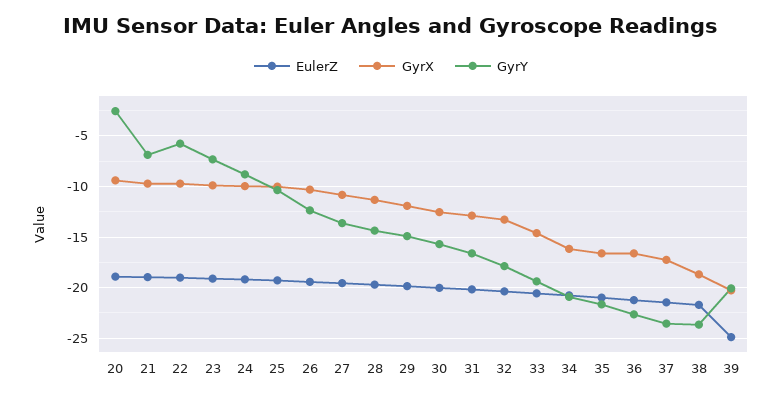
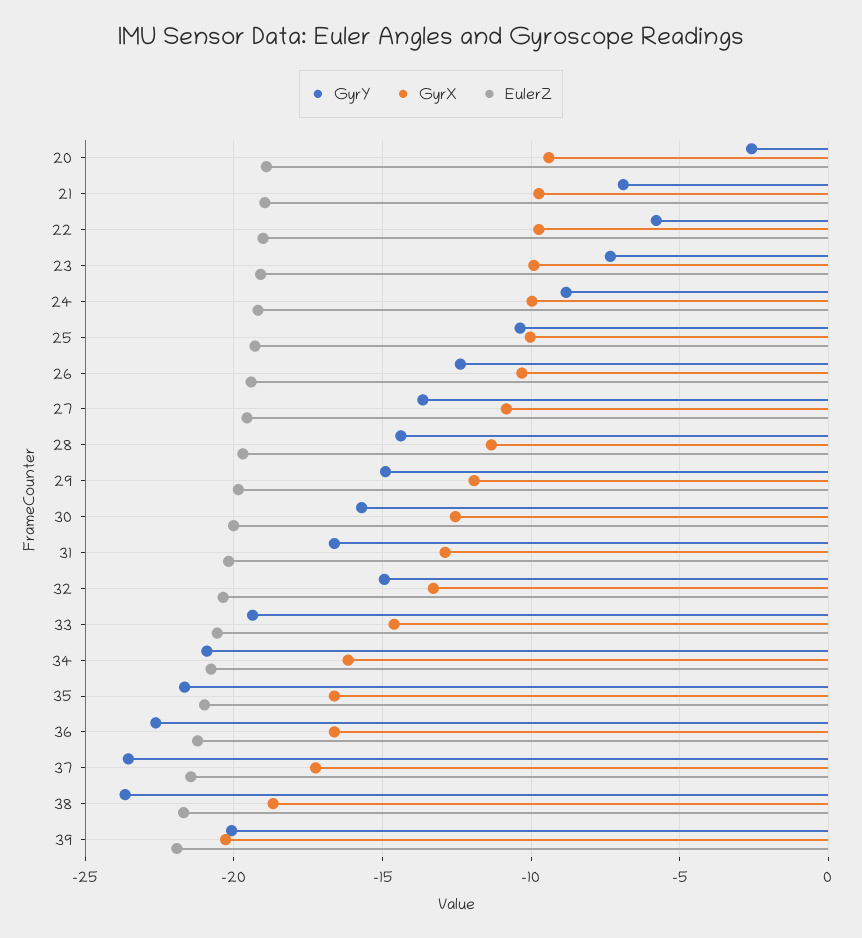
GyrY, 32: -18 -> -15
EulerZ, 39: -25 -> -22

